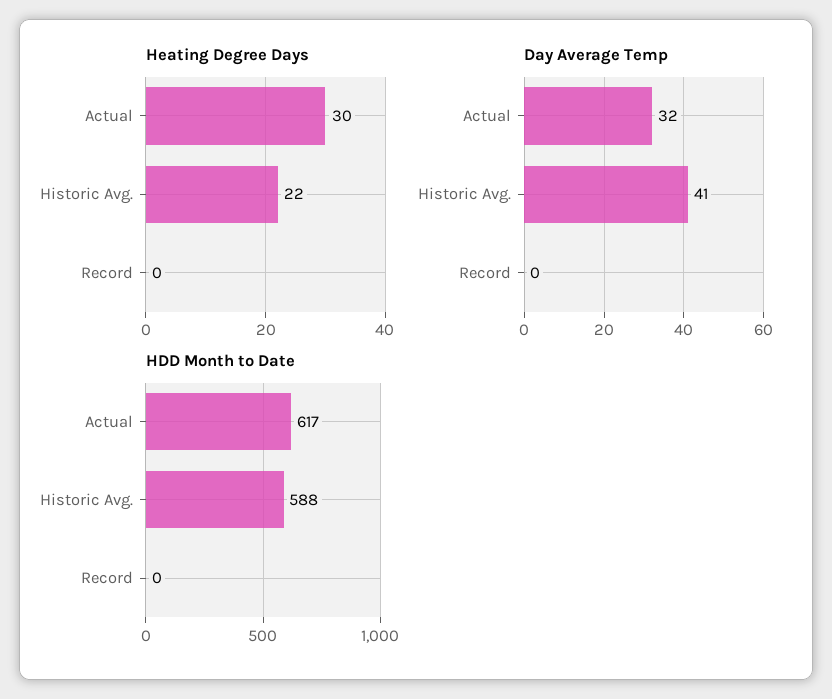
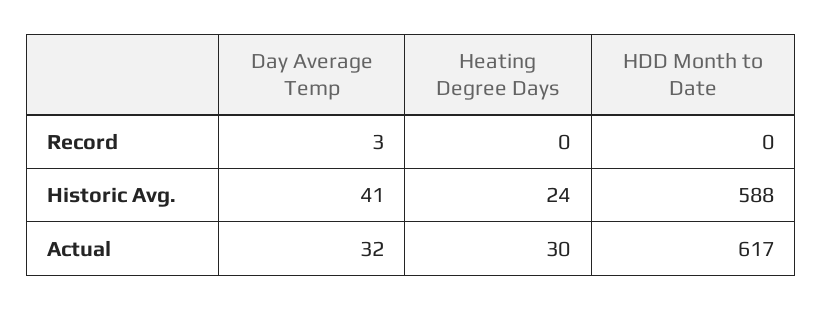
Heating Degree Days, Historic Avg.: 22 -> 24
Day Average Temp, Record: 0 -> 3

